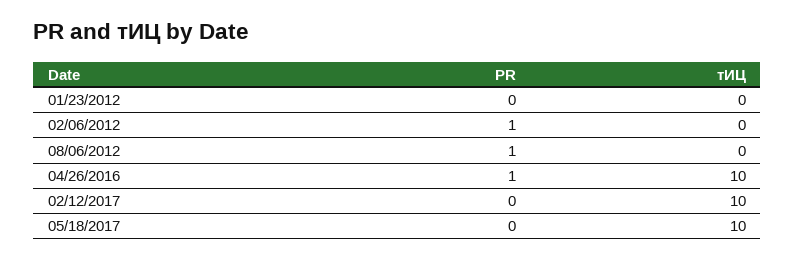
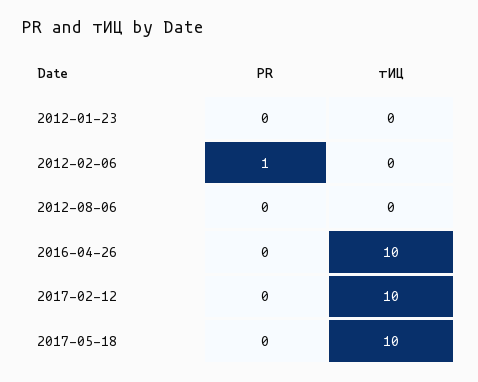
PR, 08/06/2012: 1 -> 0
PR, 04/26/2016: 1 -> 0

